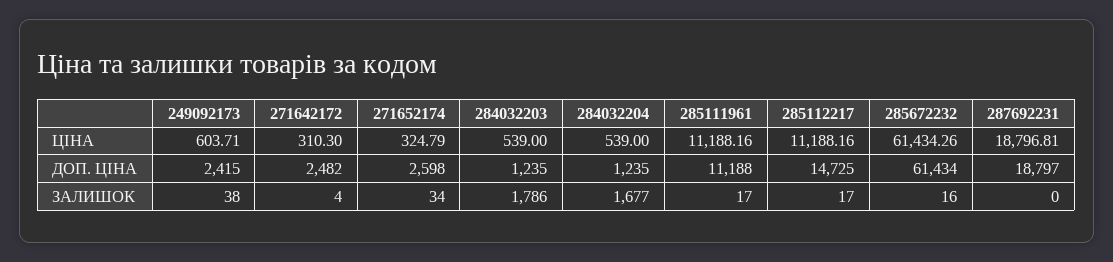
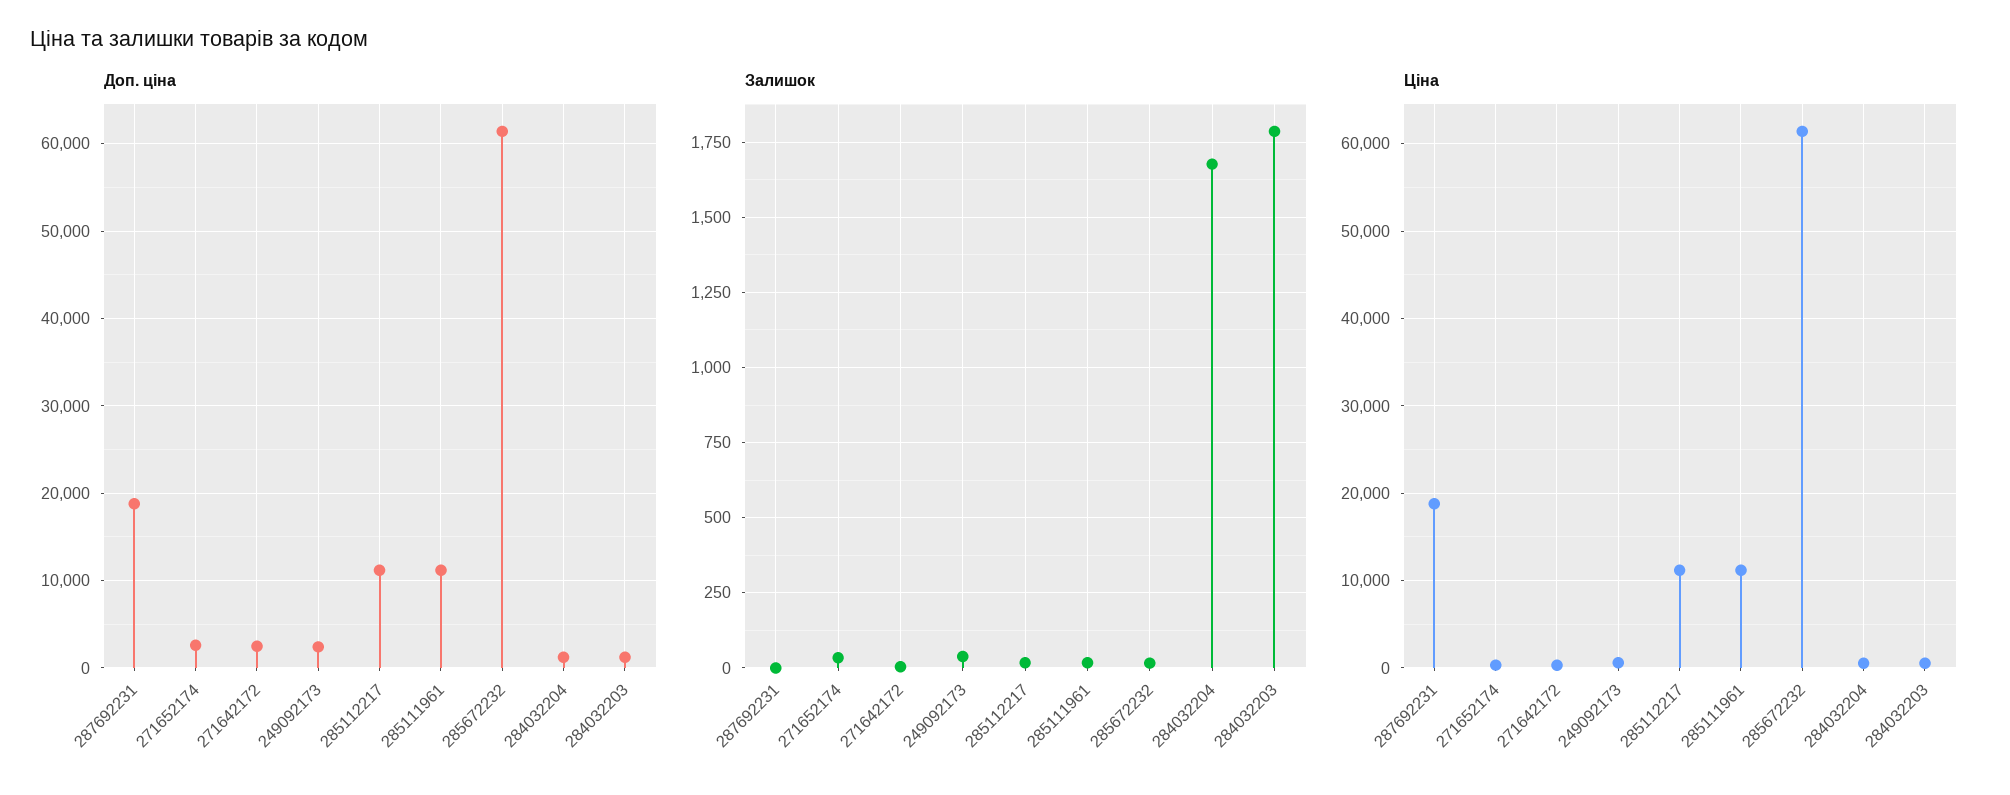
ДОП. ЦІНА, 285112217: 14725 -> 11000

